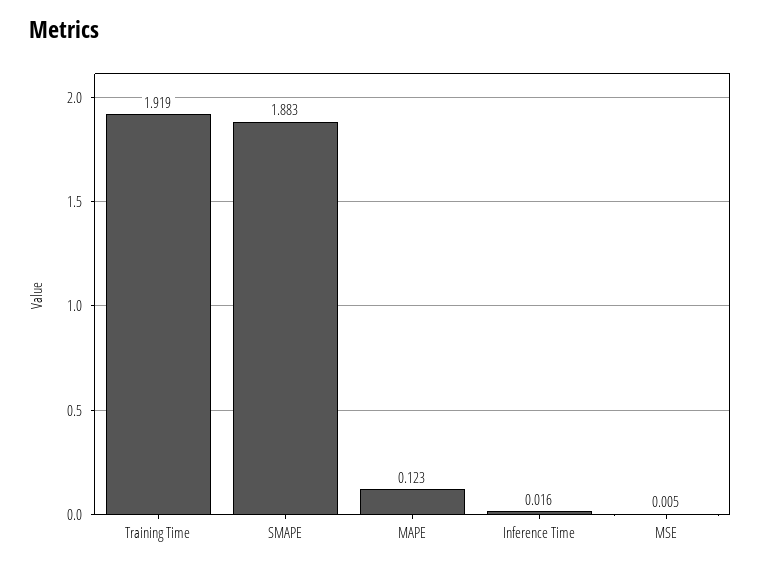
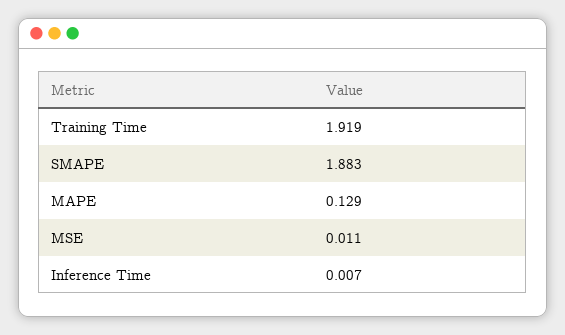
MAPE: 0.123 -> 0.129
Inference Time: 0.016 -> 0.007
MSE: 0.005 -> 0.011

